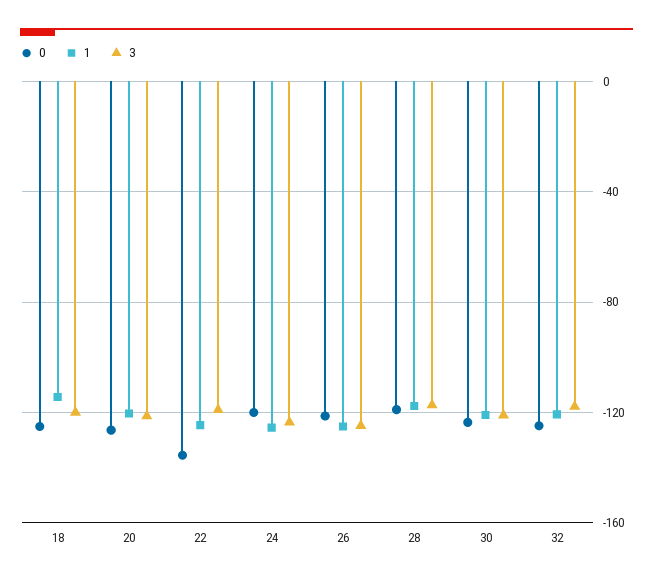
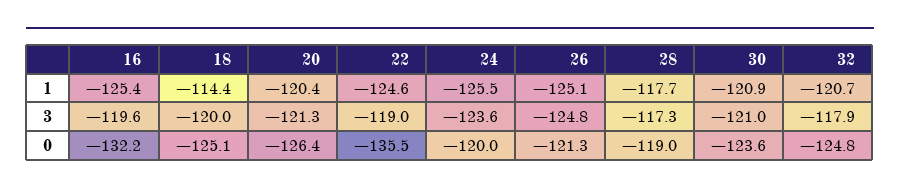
1, 16: none -> -125.4
3, 16: none -> -119.6
0, 16: none -> -132.2

